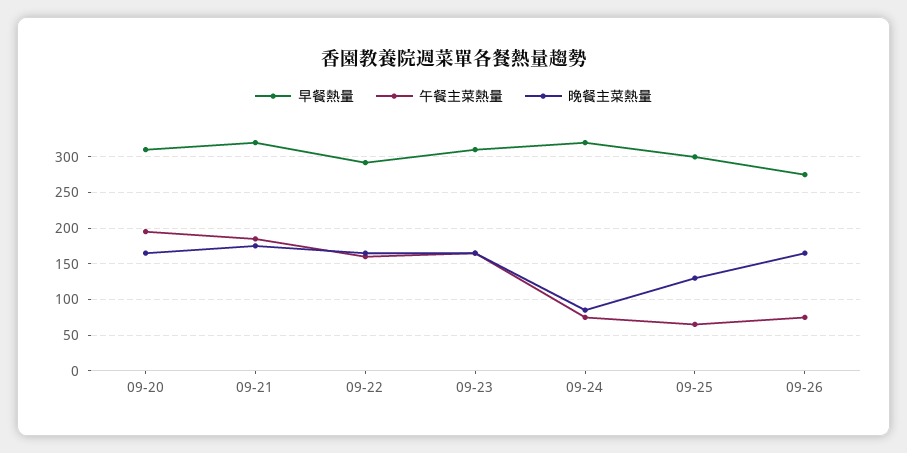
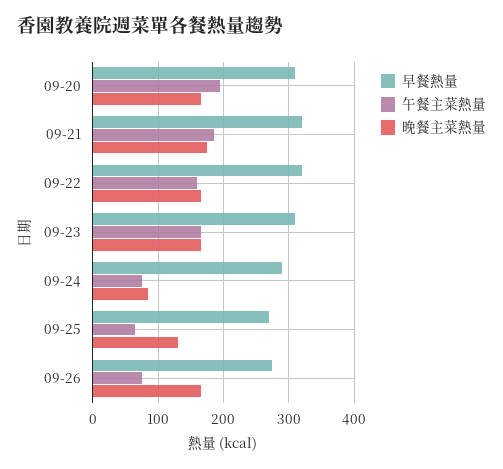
早餐熱量, 09-22: 290 -> 320
早餐熱量, 09-24: 320 -> 290
早餐熱量, 09-25: 300 -> 270

